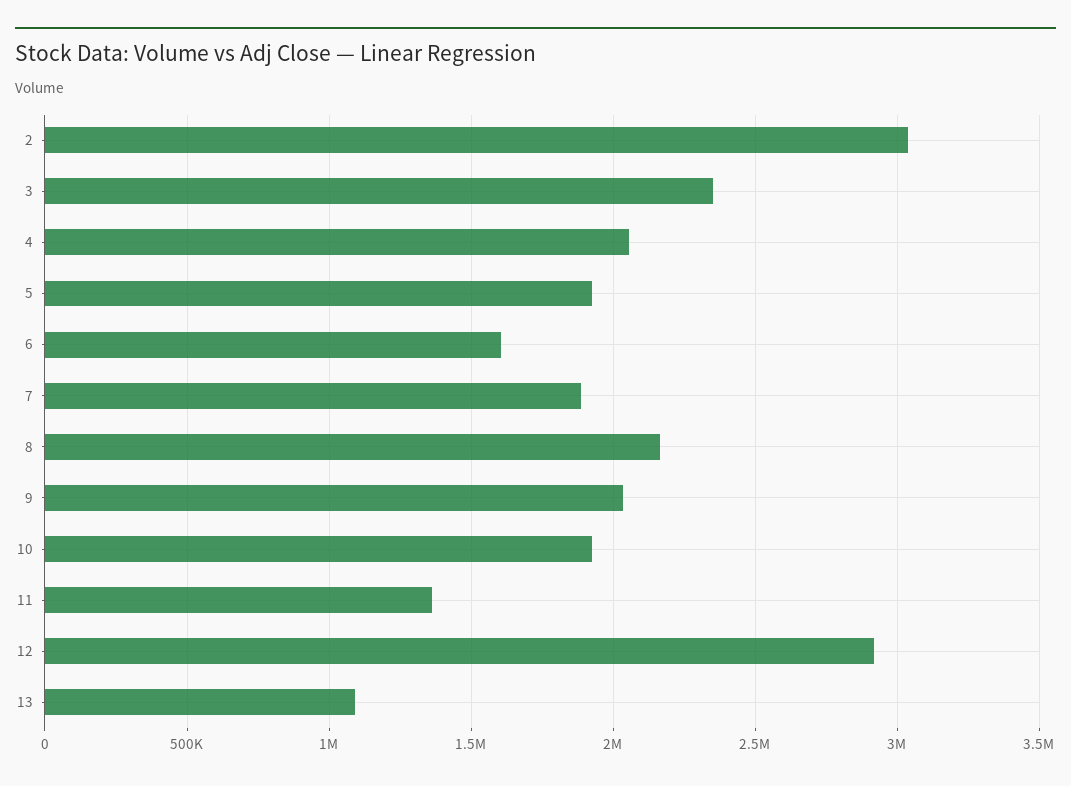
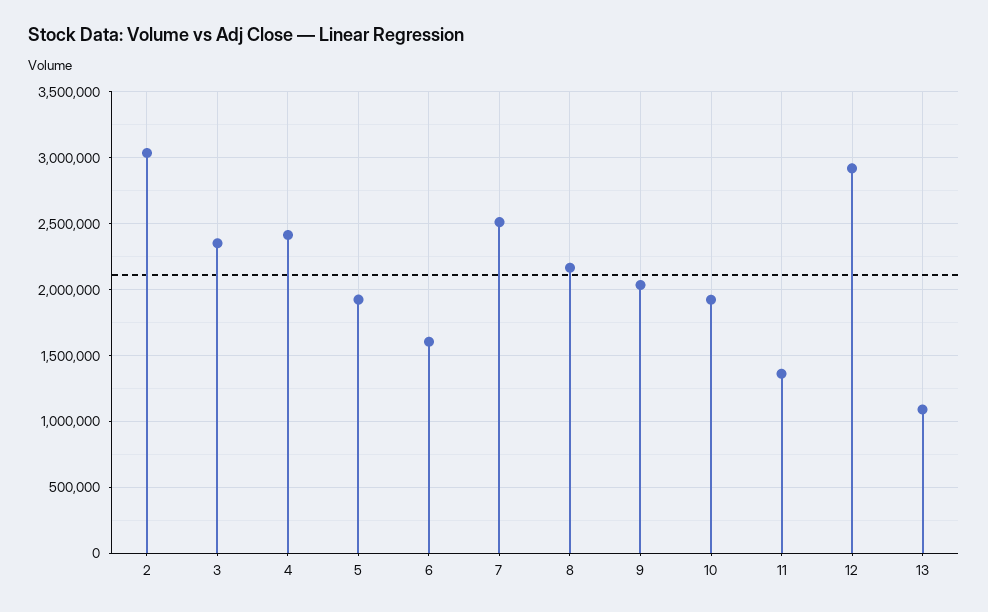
4: 2050000 -> 2400000
7: 1900000 -> 2500000

